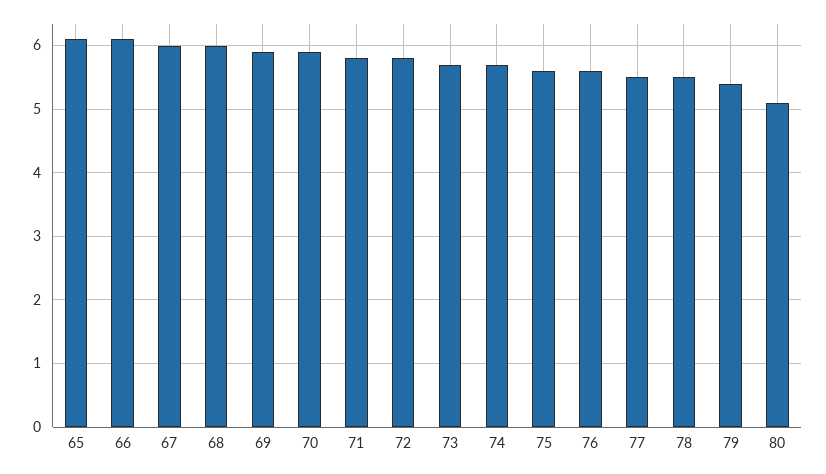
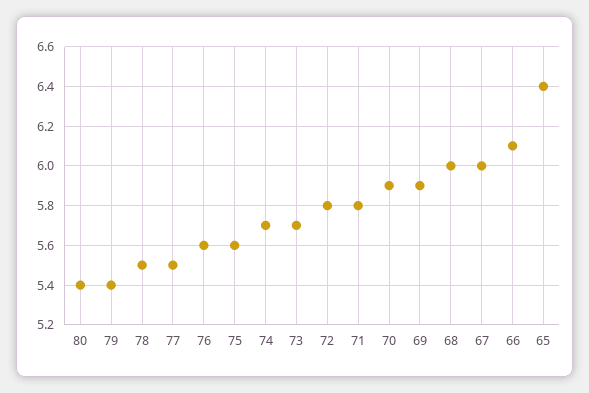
65: 6.1 -> 6.4
80: 5.1 -> 5.4

